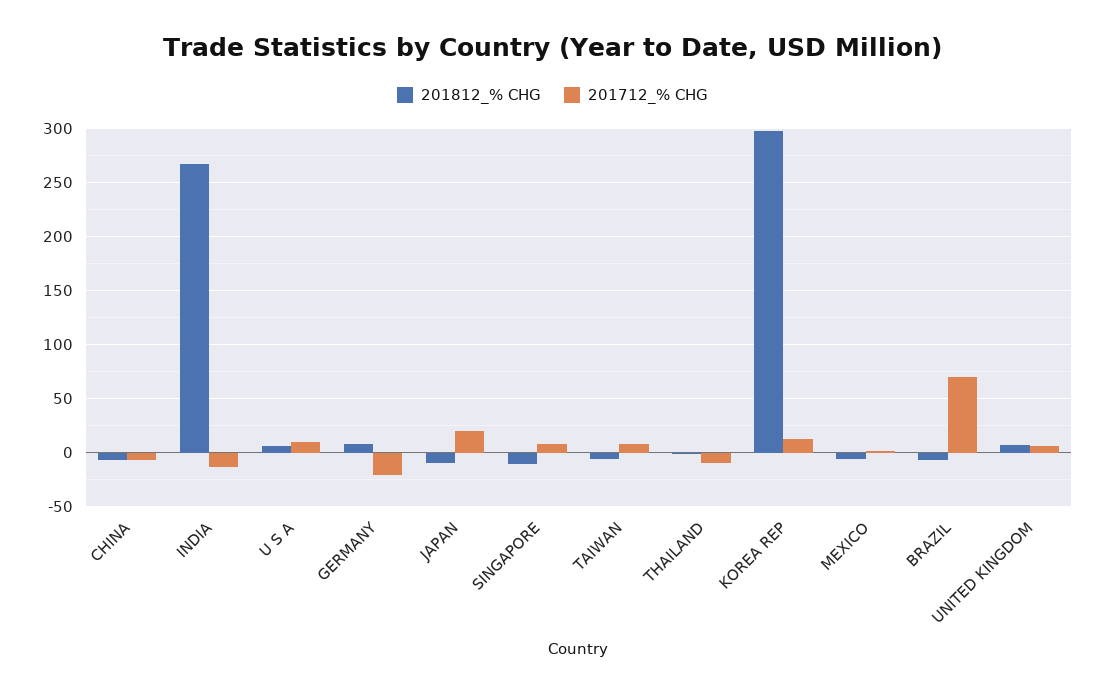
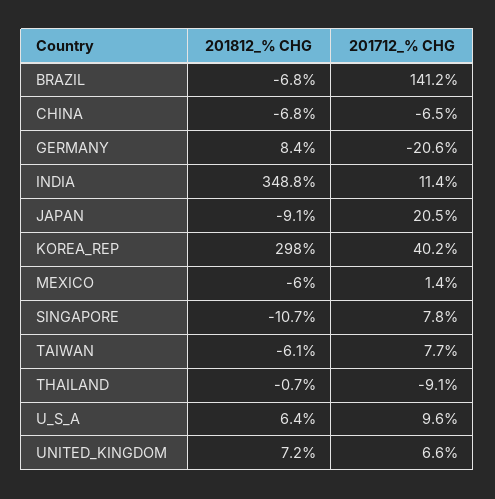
201812_% CHG, INDIA: 270 -> 348.8
201712_% CHG, INDIA: -10 -> 11.4
201712_% CHG, KOREA REP: 10 -> 40.2
201712_% CHG, BRAZIL: 70 -> 141.2

